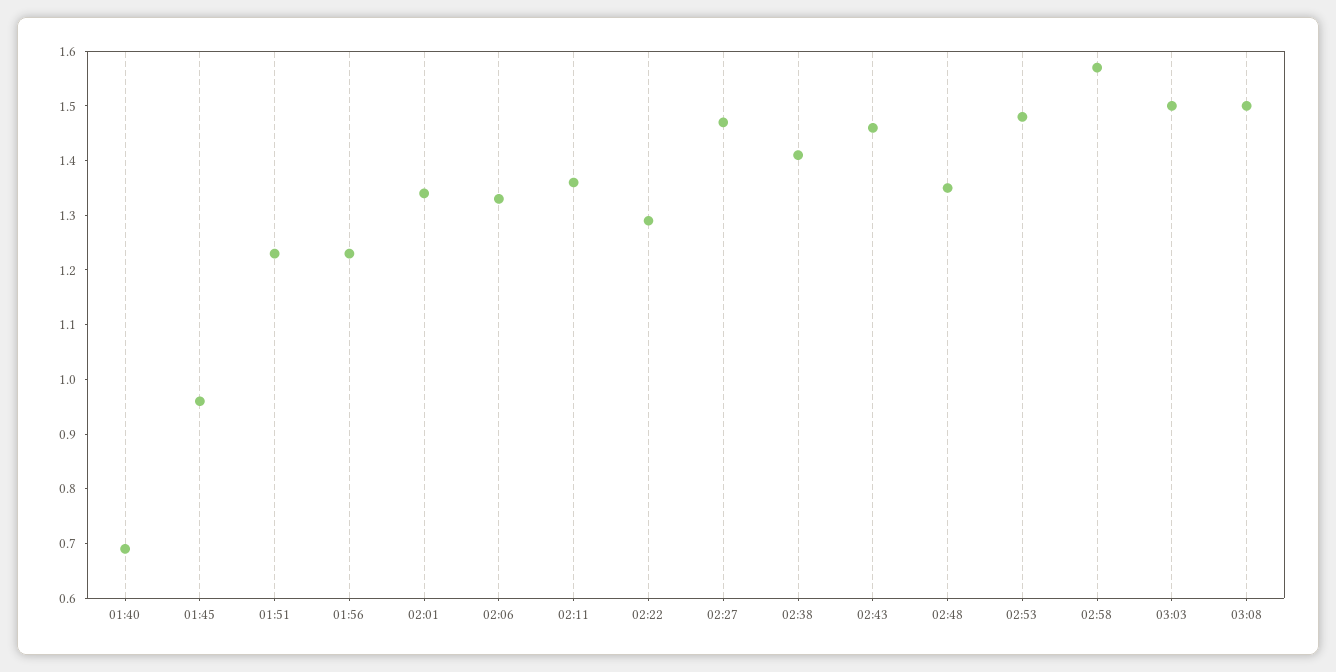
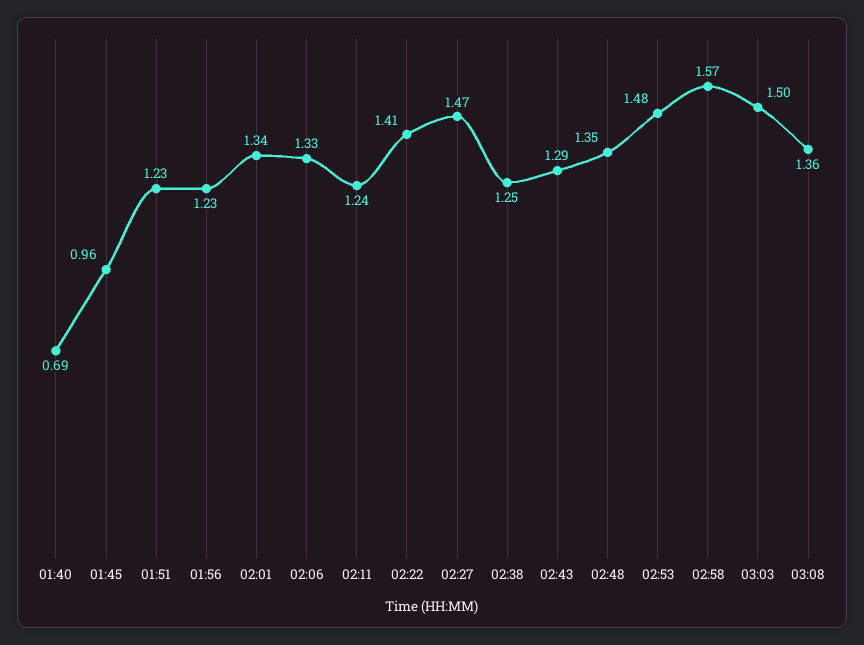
02:11: 1.35 -> 1.24
02:22: 1.3 -> 1.41
02:38: 1.4 -> 1.25
02:43: 1.45 -> 1.29
03:08: 1.5 -> 1.36

